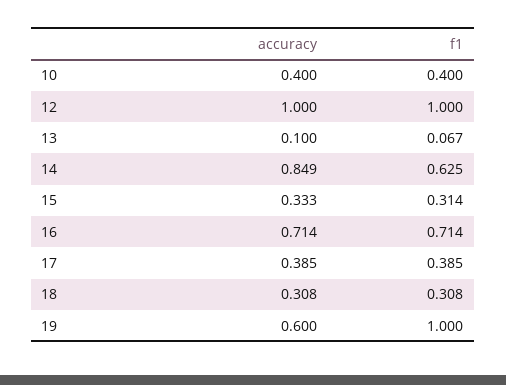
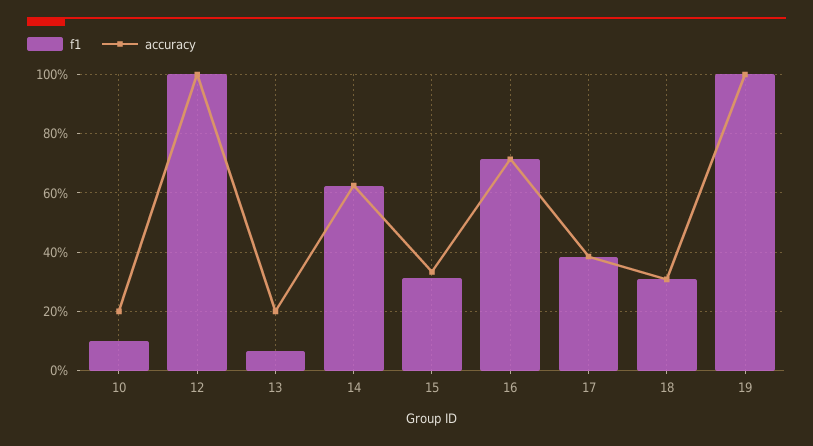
accuracy, 10: 0.4 -> 0.2
f1, 10: 0.4 -> 0.1
accuracy, 13: 0.1 -> 0.2
accuracy, 14: 0.849 -> 0.625
accuracy, 19: 0.6 -> 1

